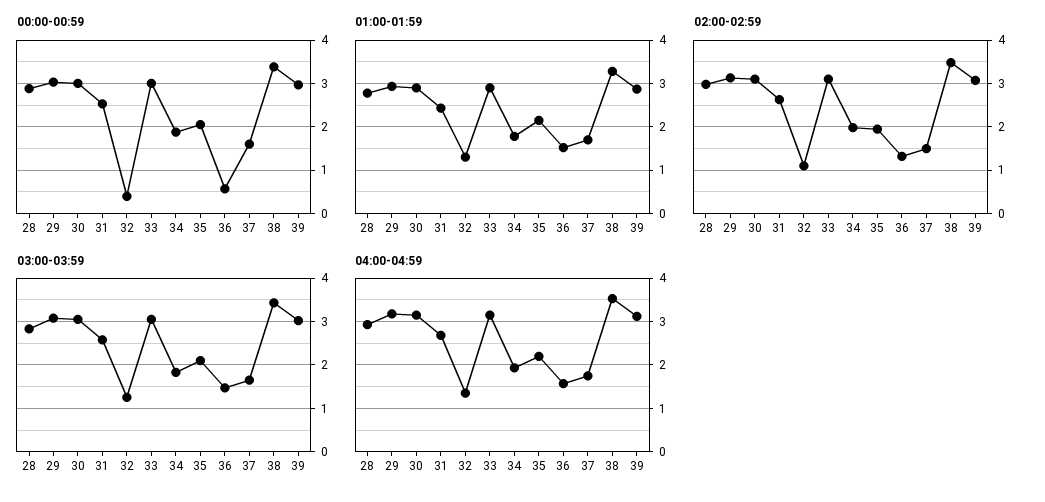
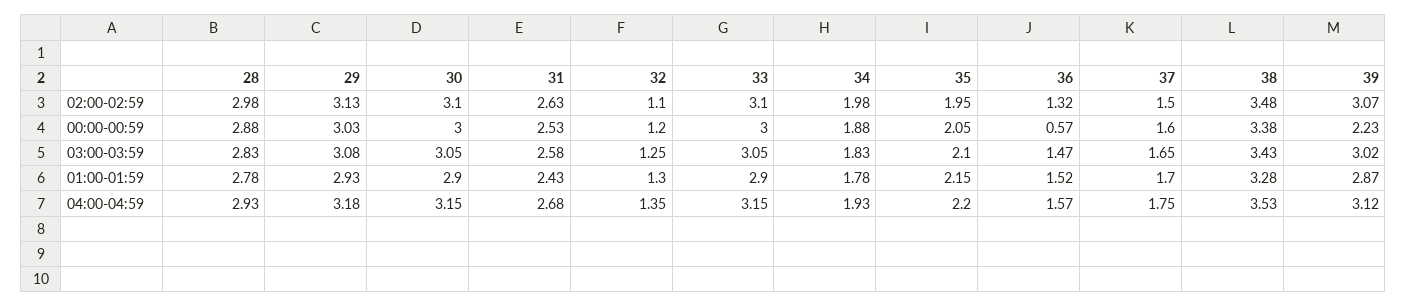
00:00-00:59, 32: 0.4 -> 1.2
00:00-00:59, 39: 3 -> 2.23

